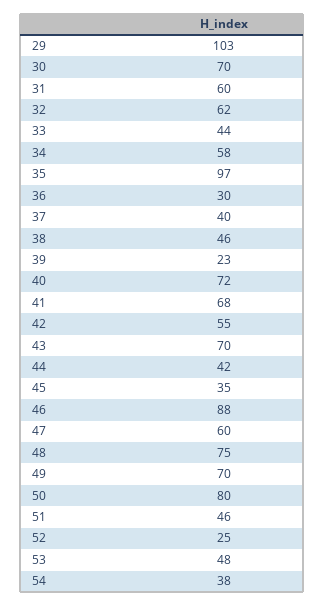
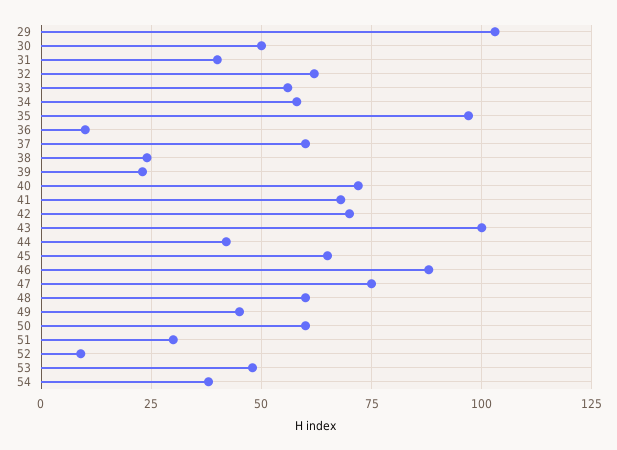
30: 70 -> 50
31: 60 -> 40
33: 44 -> 55
36: 30 -> 10
37: 40 -> 60
38: 46 -> 25
42: 55 -> 70
43: 70 -> 100
45: 35 -> 65
47: 60 -> 75
48: 75 -> 60
49: 70 -> 45
50: 80 -> 60
51: 46 -> 30
52: 25 -> 10

